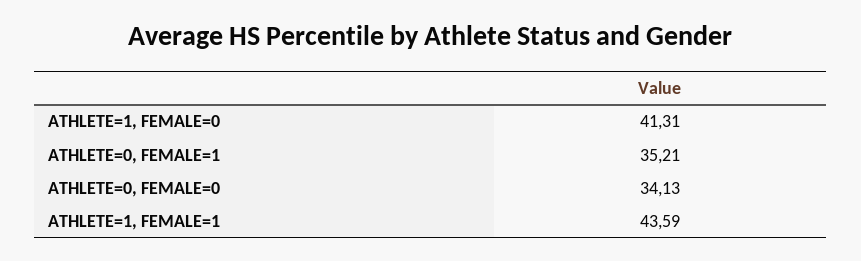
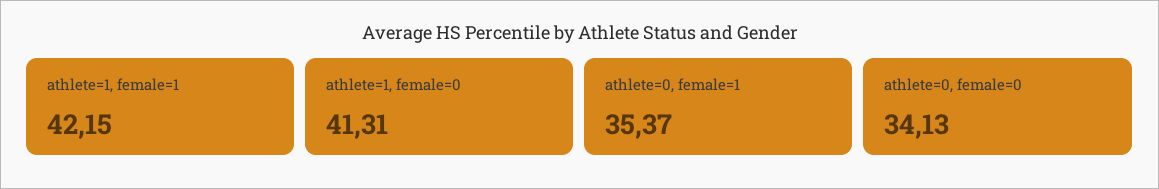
ATHLETE=0, FEMALE=1: 35.21 -> 35.37
ATHLETE=1, FEMALE=1: 43.59 -> 42.15

